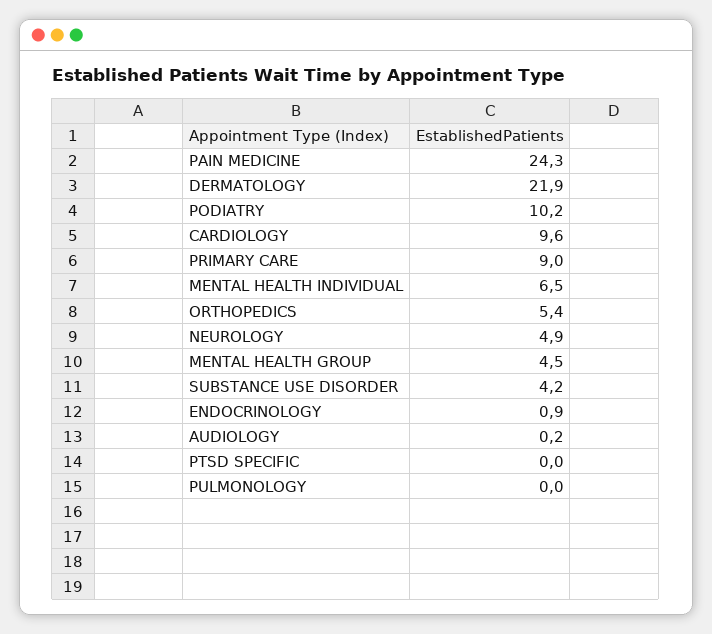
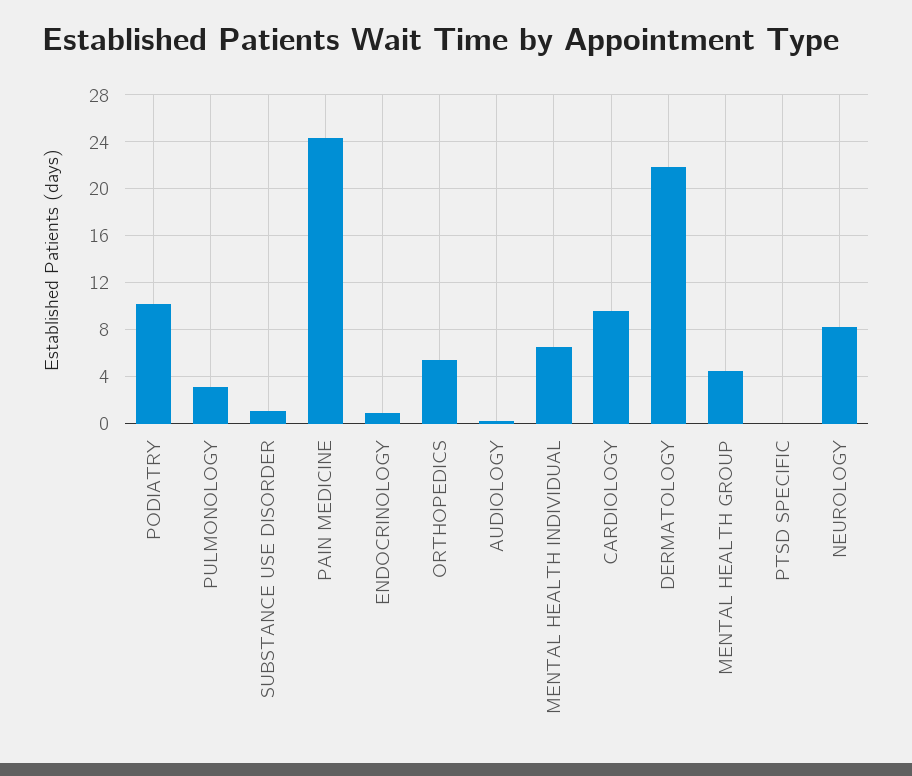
PRIMARY CARE: 9 -> none
NEUROLOGY: 4.9 -> 8
SUBSTANCE USE DISORDER: 4.2 -> 1
PULMONOLOGY: 0 -> 3

